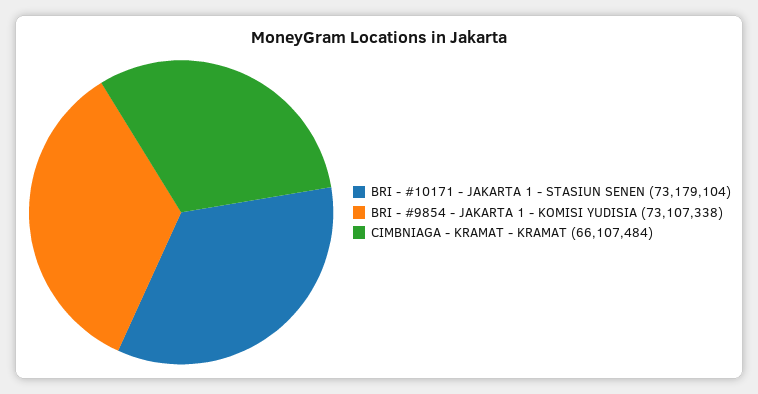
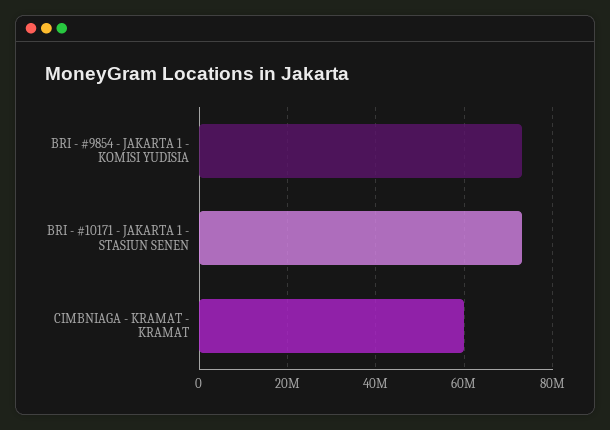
CIMBNIAGA - KRAMAT - KRAMAT: 66107484 -> 60000000

